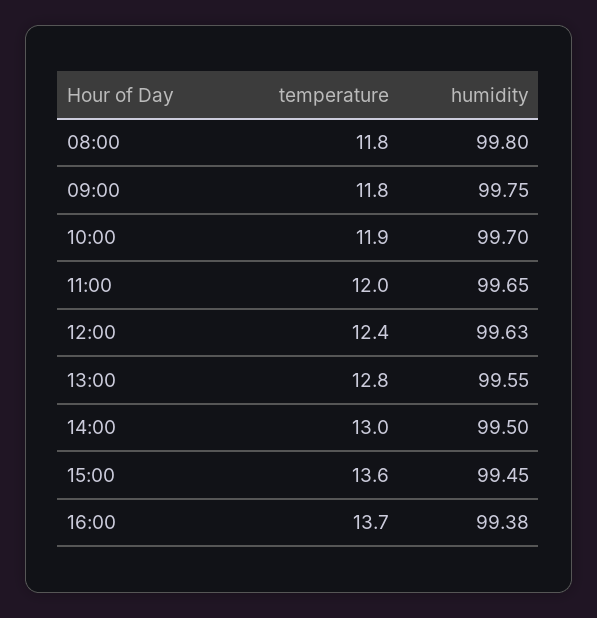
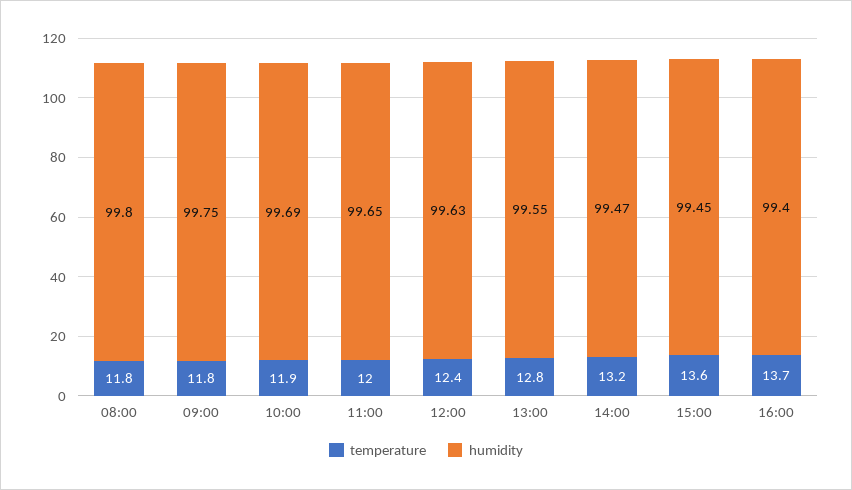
humidity, 10:00: 99.7 -> 99.69
temperature, 14:00: 13 -> 13.2
humidity, 14:00: 99.5 -> 99.47
humidity, 16:00: 99.38 -> 99.4

